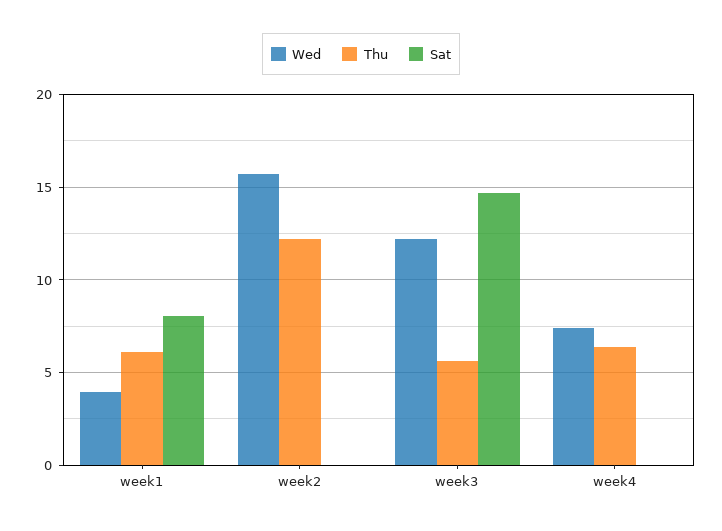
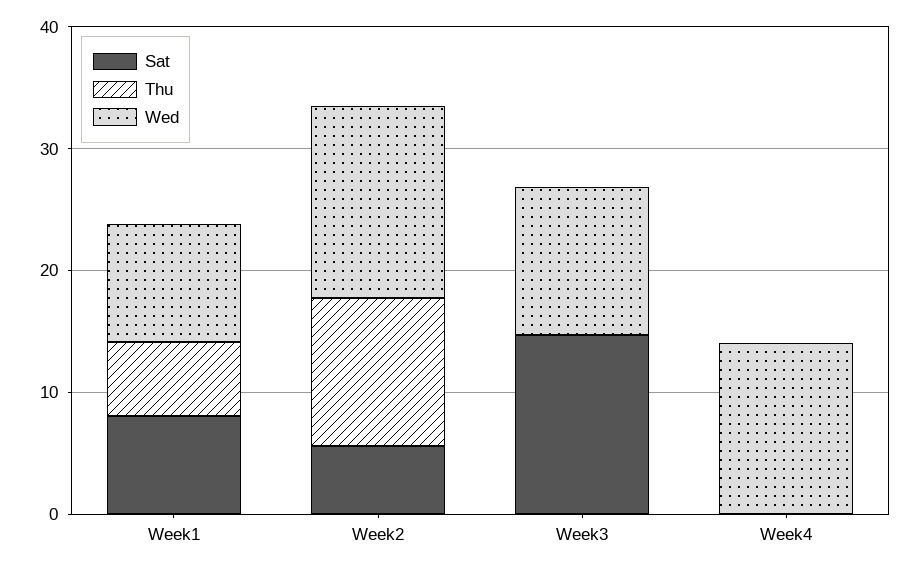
Wed, week1: 4 -> 10
Sat, week2: 0 -> 6
Thu, week3: 5.5 -> 0
Wed, week4: 7.5 -> 14
Thu, week4: 6.5 -> 0

